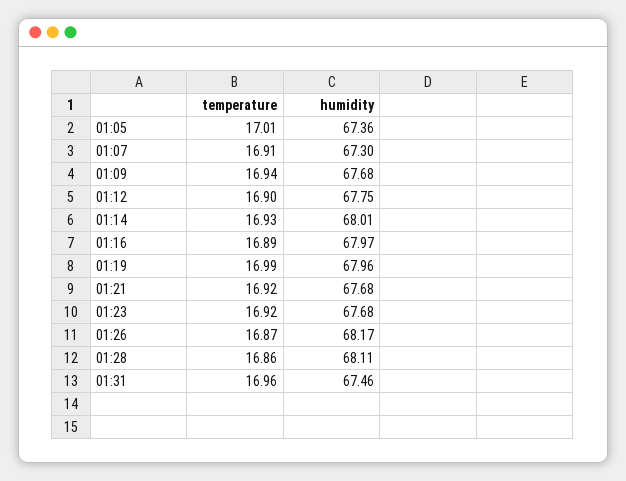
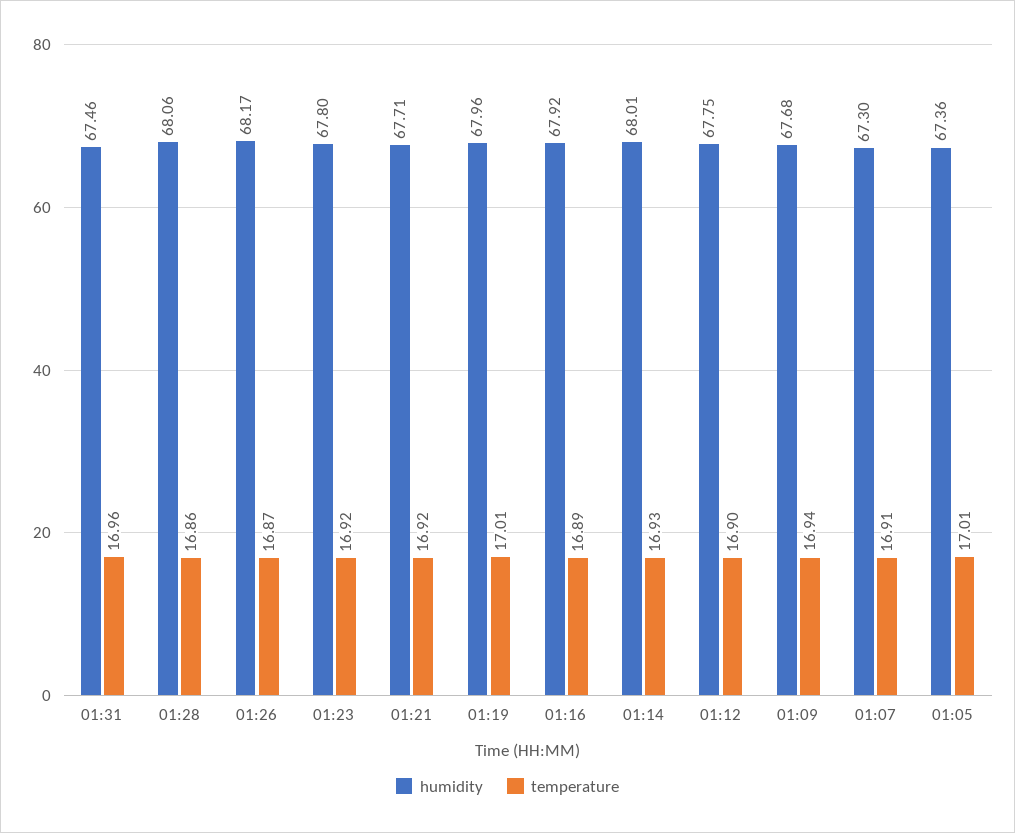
humidity, 01:16: 67.97 -> 67.92
temperature, 01:19: 16.99 -> 17.01
humidity, 01:21: 67.68 -> 67.71
humidity, 01:23: 67.68 -> 67.8
humidity, 01:28: 68.11 -> 68.06

